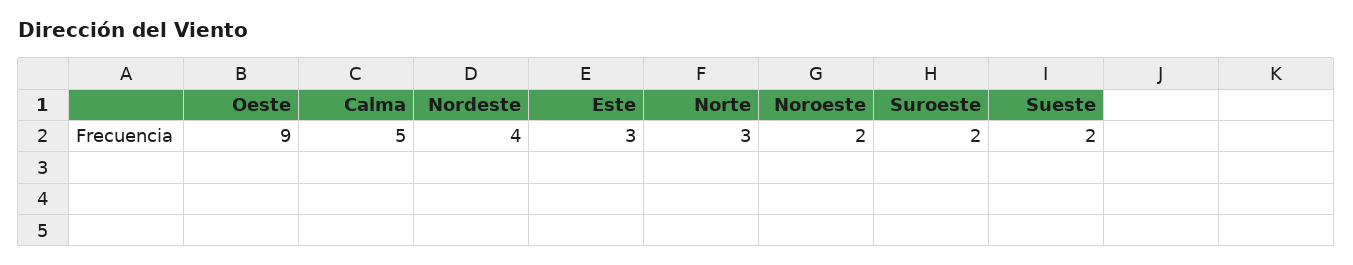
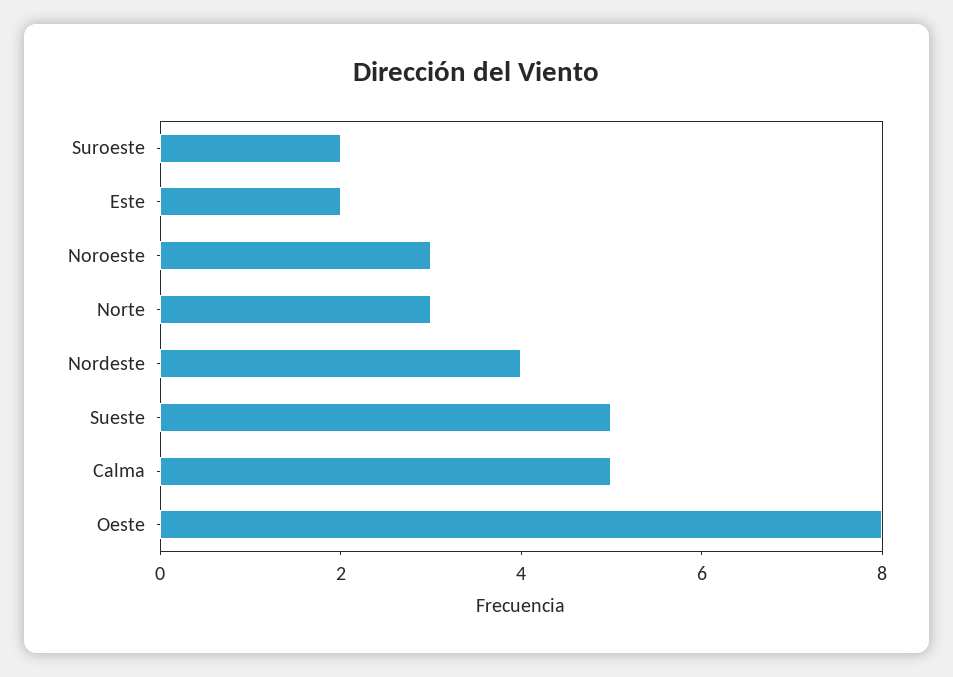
Oeste: 9 -> 8
Este: 3 -> 2
Noroeste: 2 -> 3
Sueste: 2 -> 5

